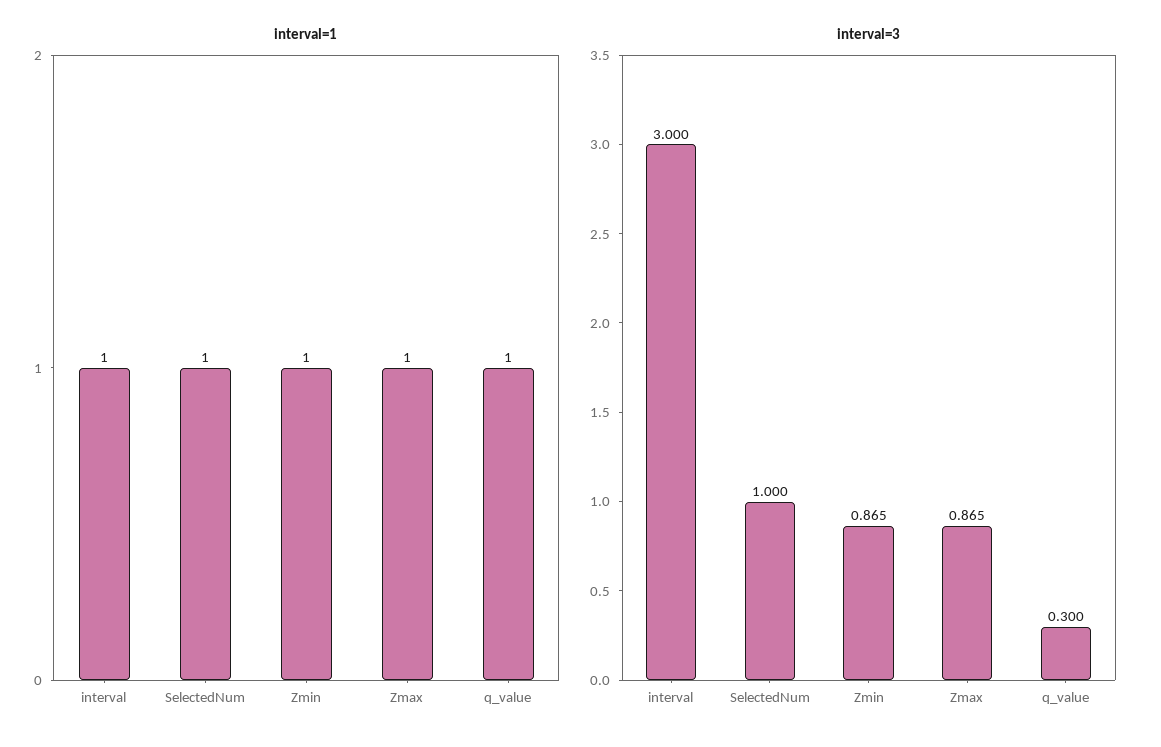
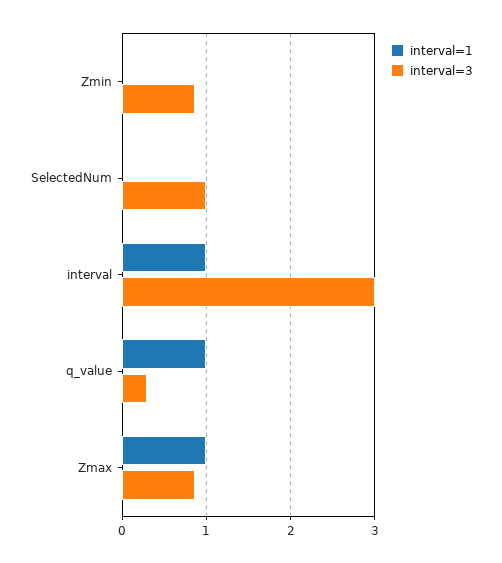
interval=1, SelectedNum: 1 -> 0
interval=1, Zmin: 1 -> 0

